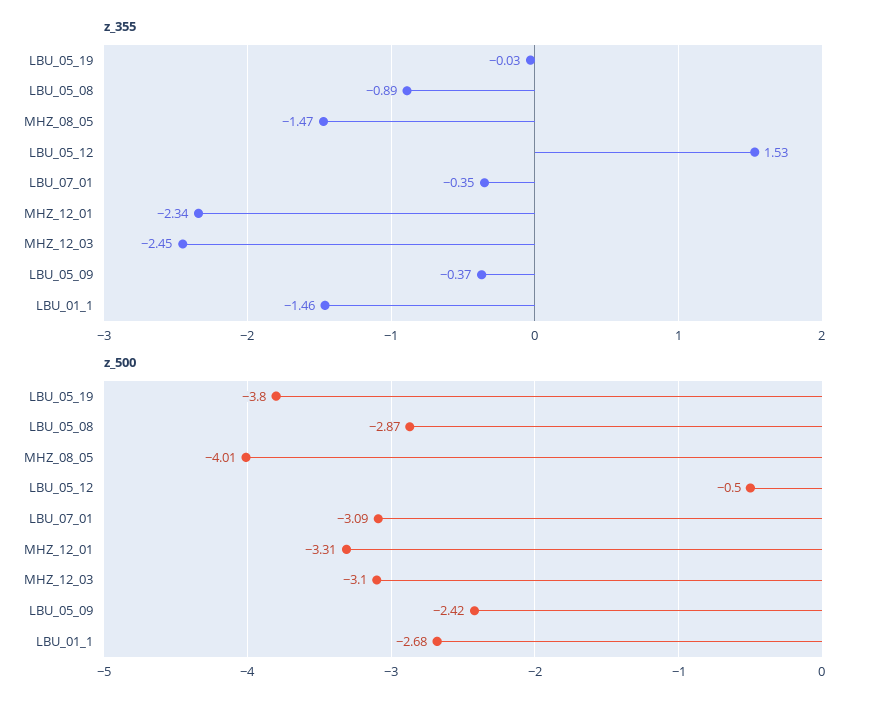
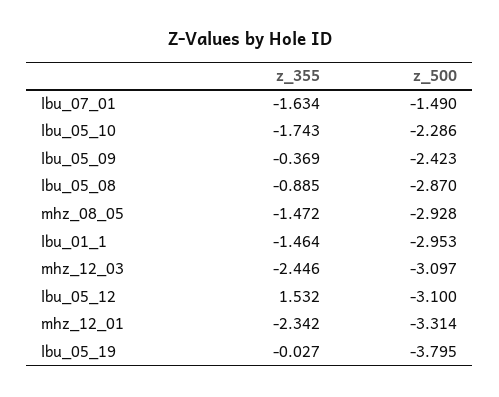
z_355, LBU_07_01: -0.35 -> -1.634
z_500, MHZ_08_05: -4.01 -> -2.928
z_500, LBU_05_12: -0.5 -> -3.1
z_500, LBU_07_01: -3.09 -> -1.49
z_500, LBU_01_1: -2.68 -> -2.953
z_355, lbu_05_10: none -> -1.743
z_500, lbu_05_10: none -> -2.286

